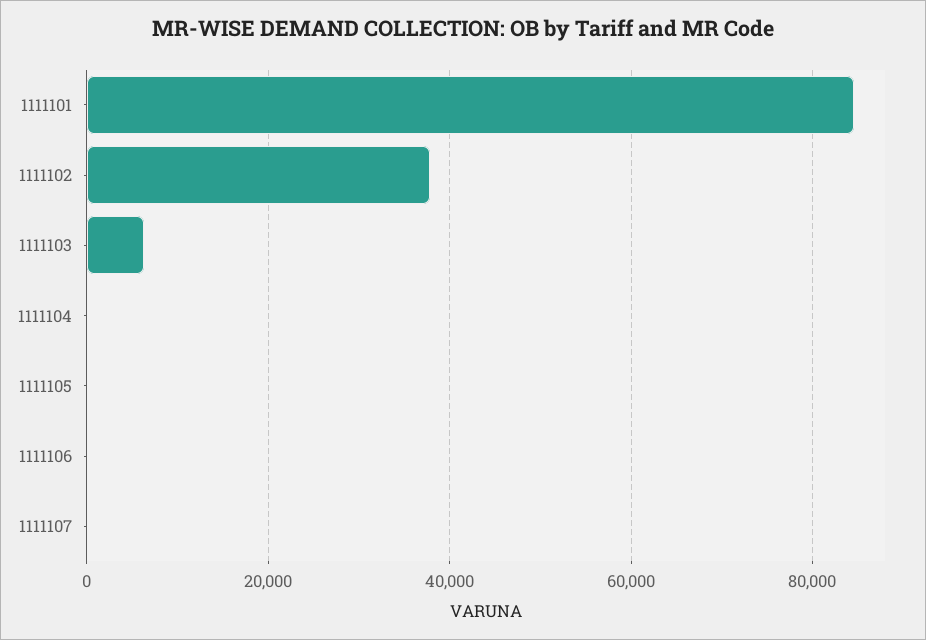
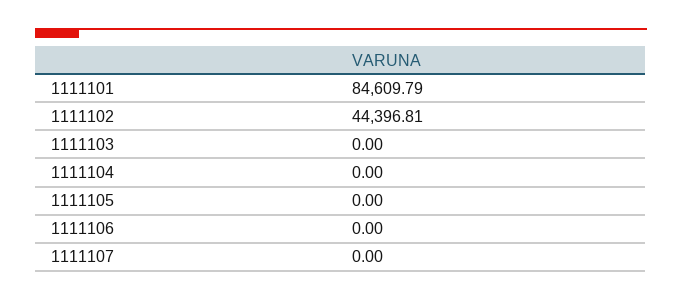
1111102: 38000 -> 44396.81
1111103: 6000 -> 0

